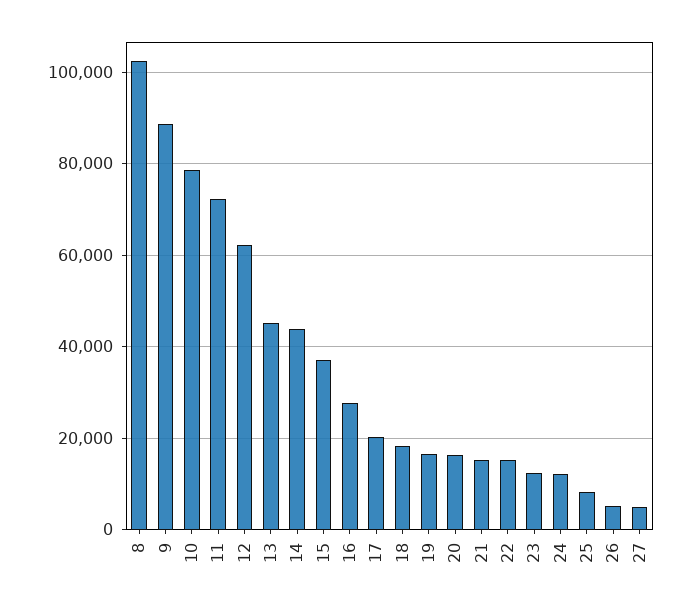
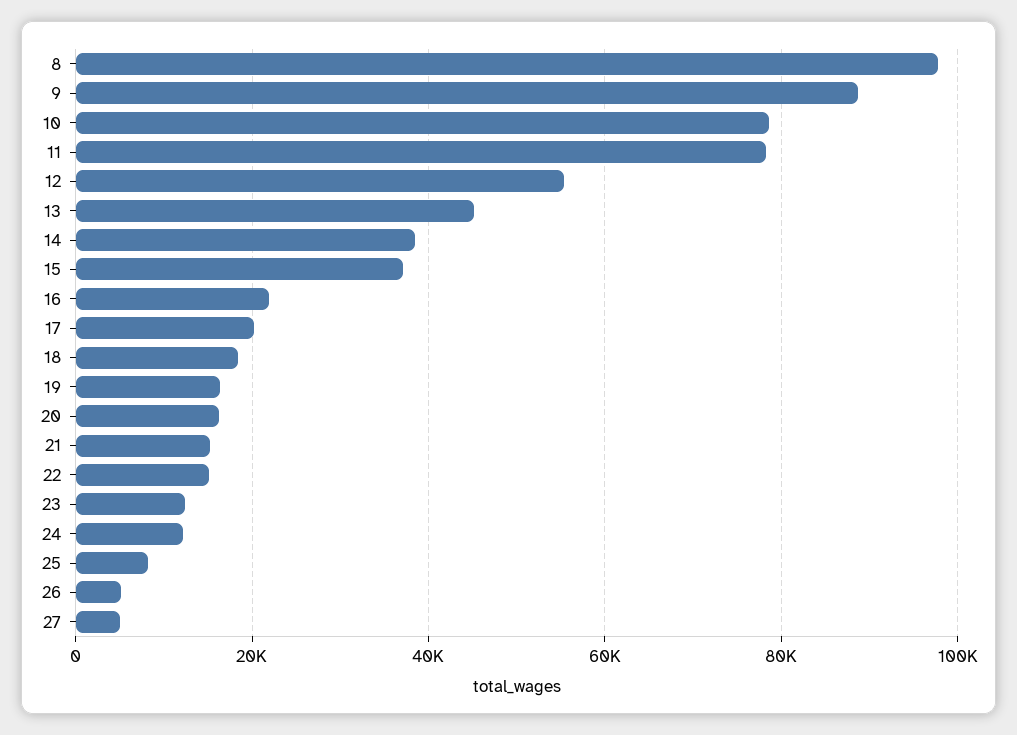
8: 102000 -> 98000
11: 72000 -> 78000
12: 62000 -> 56000
14: 44000 -> 38000
16: 28000 -> 22000

